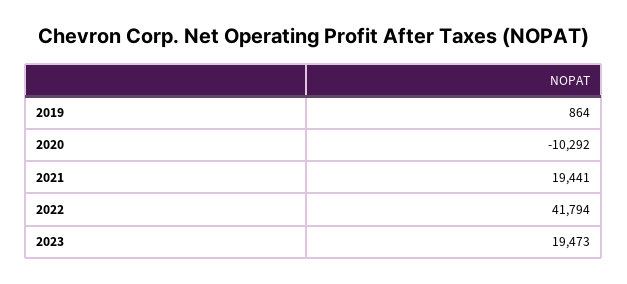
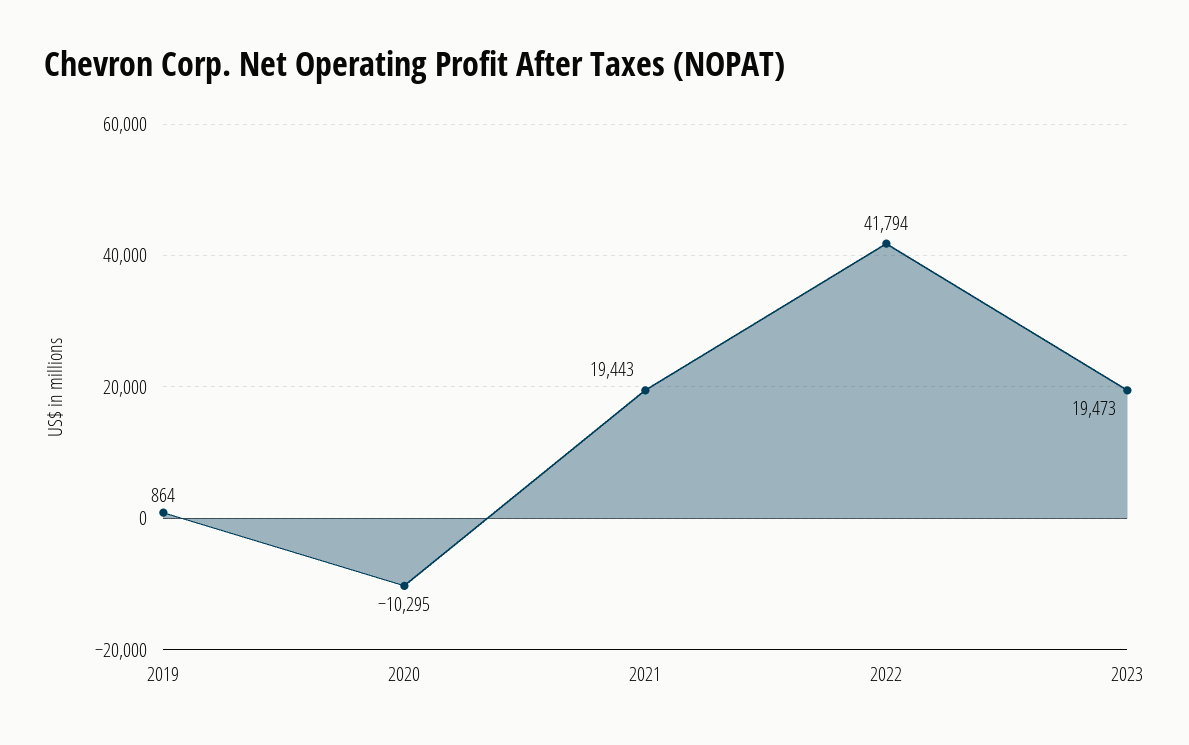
2020: -10292 -> -10295
2021: 19441 -> 19443

